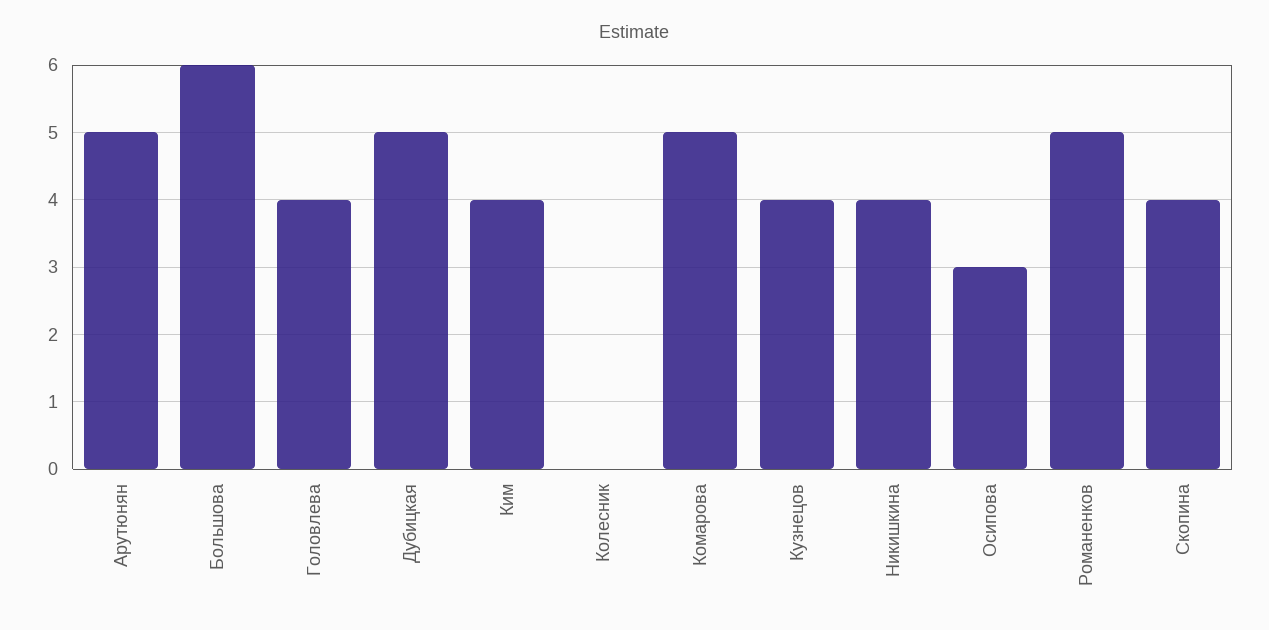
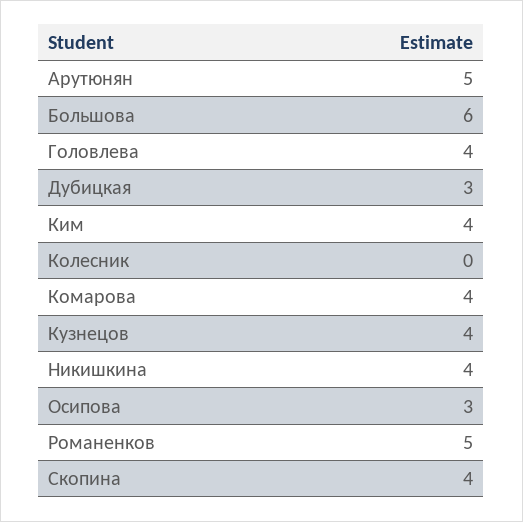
Дубицкая: 5 -> 3
Комарова: 5 -> 4

